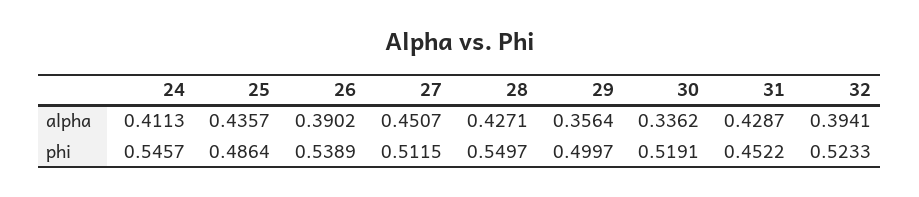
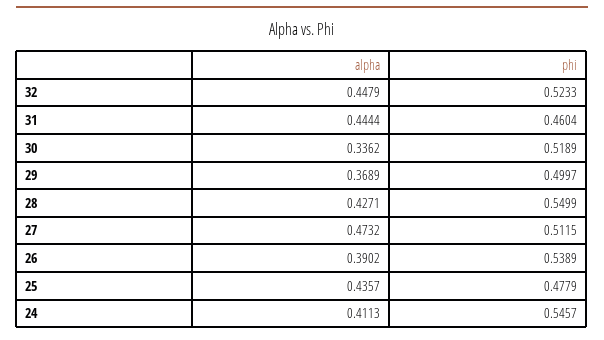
27, alpha: 0.4507 -> 0.4732
29, alpha: 0.3564 -> 0.3689
31, alpha: 0.4287 -> 0.4444
32, alpha: 0.3941 -> 0.4479
25, phi: 0.4864 -> 0.4779
28, phi: 0.5497 -> 0.5499
30, phi: 0.5191 -> 0.5189
31, phi: 0.4522 -> 0.4604

